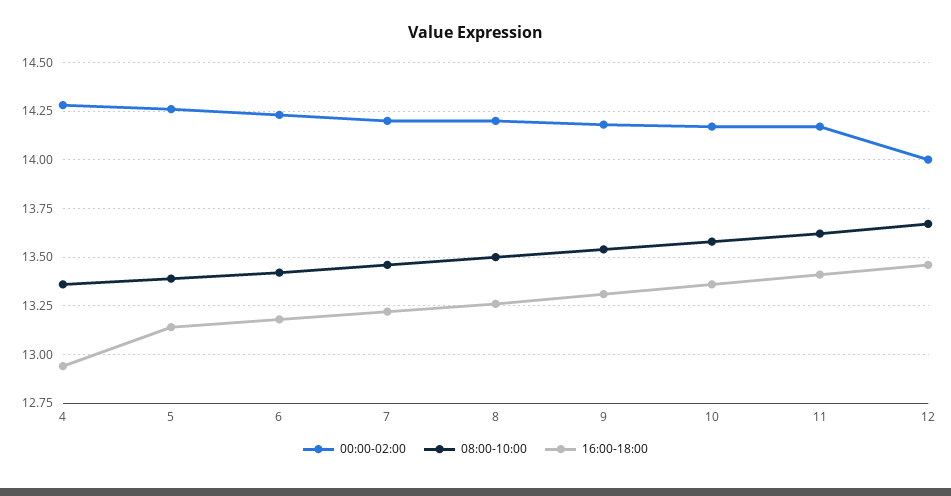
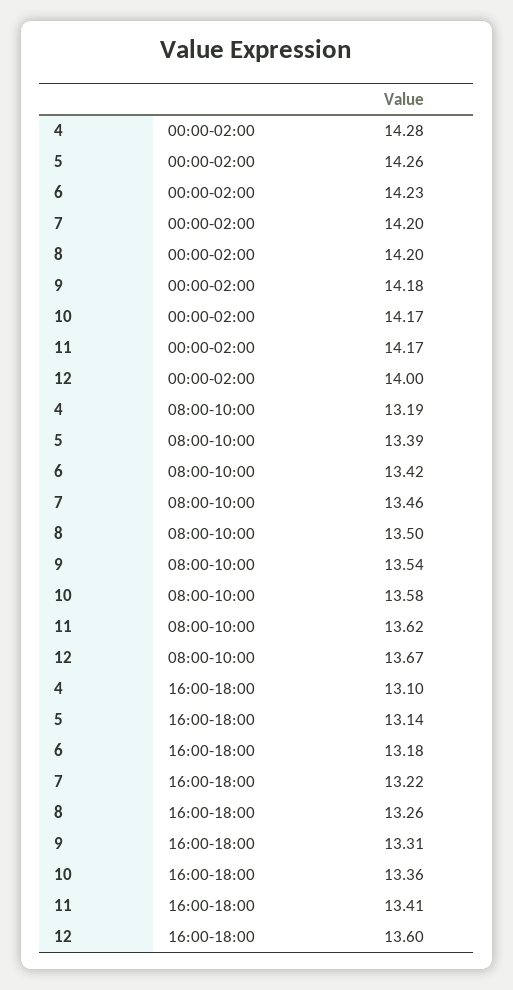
08:00-10:00, 4: 13.35 -> 13.19
16:00-18:00, 4: 12.95 -> 13.1
16:00-18:00, 12: 13.45 -> 13.6

